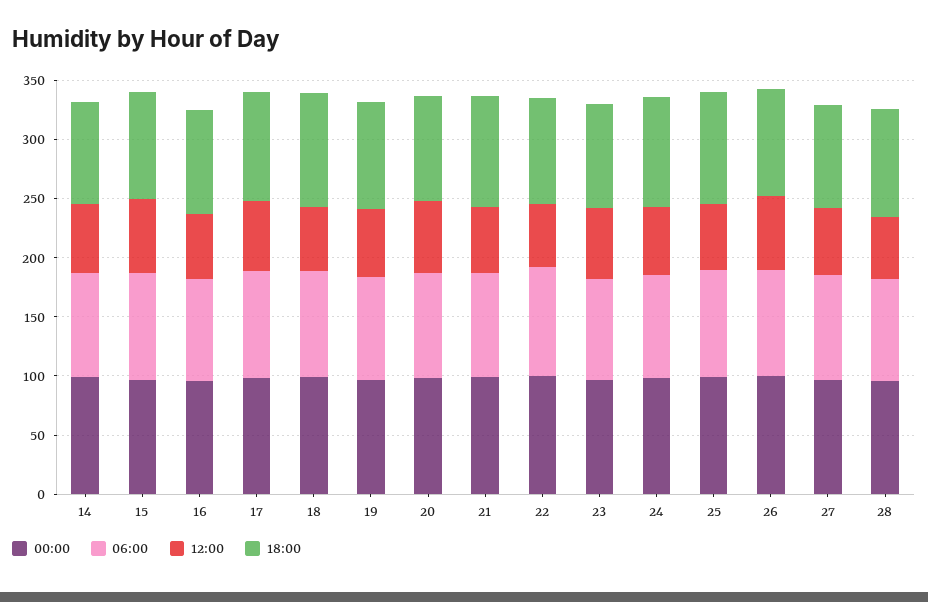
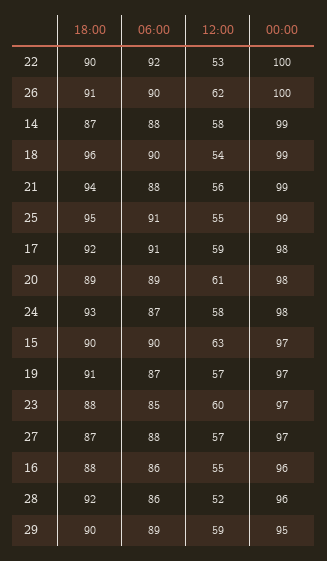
18:00, 29: none -> 90
06:00, 29: none -> 89
12:00, 29: none -> 59
00:00, 29: none -> 95

